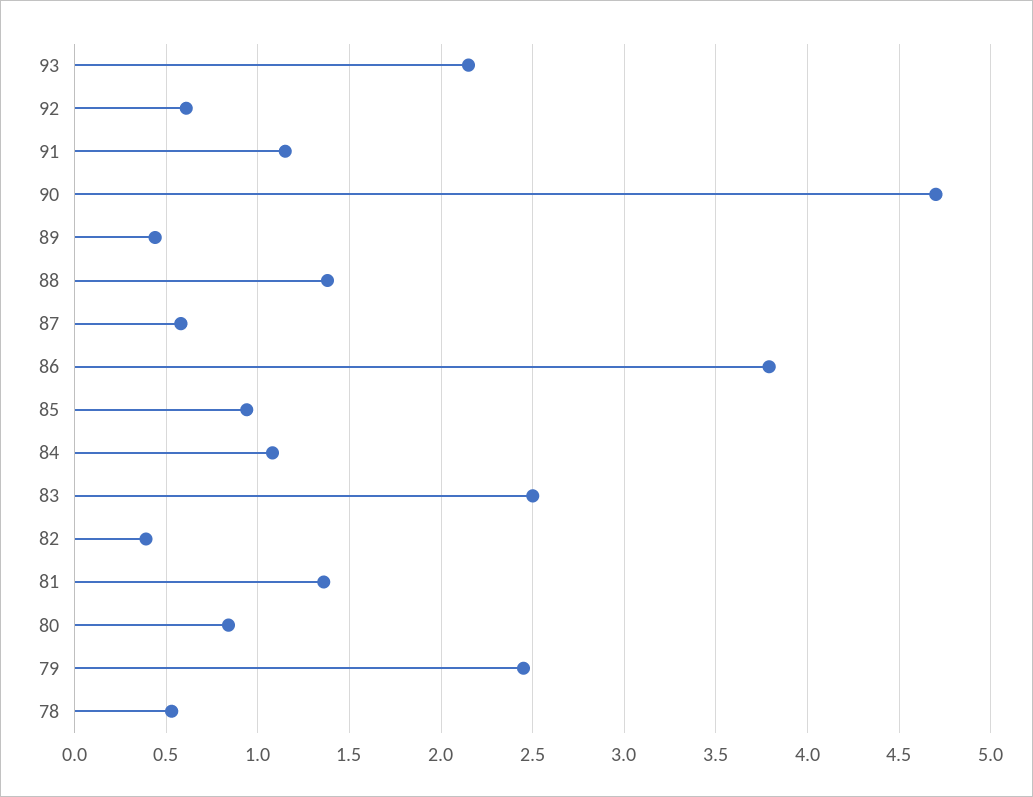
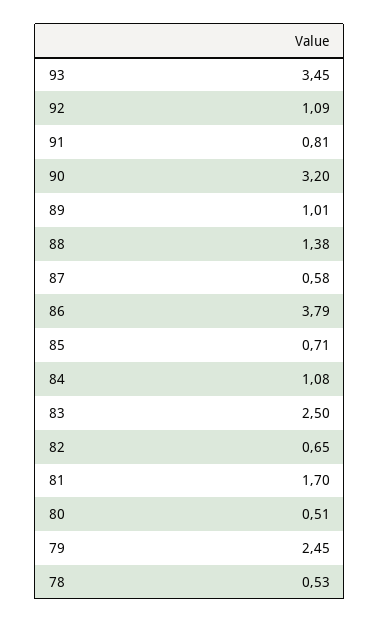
93: 2.15 -> 3.45
92: 0.6 -> 1.09
91: 1.15 -> 0.81
90: 4.7 -> 3.2
89: 0.45 -> 1.01
85: 0.95 -> 0.71
82: 0.4 -> 0.65
81: 1.35 -> 1.7
80: 0.85 -> 0.51

